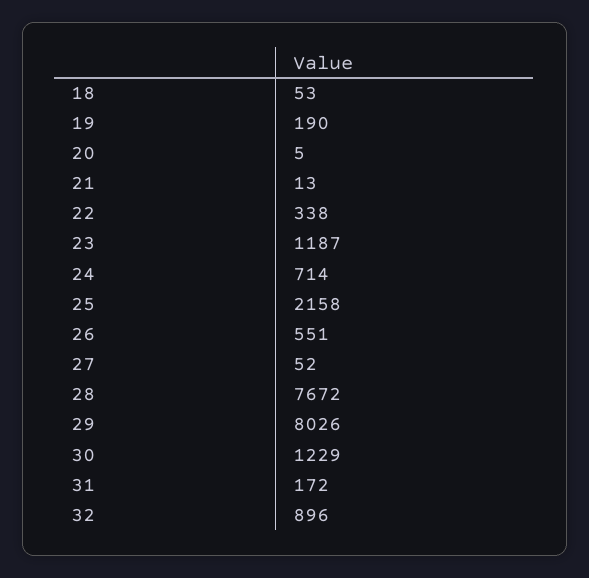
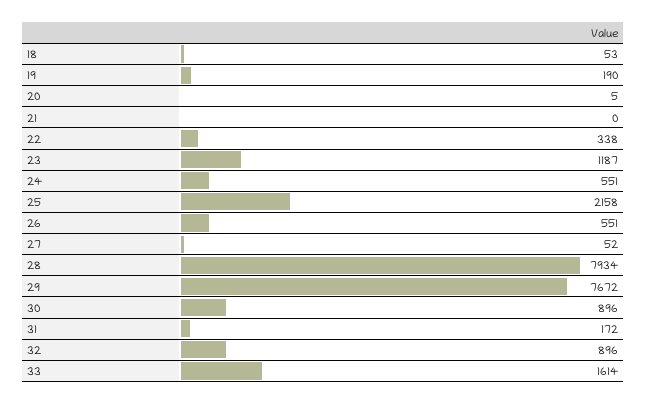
21: 13 -> 0
24: 714 -> 551
28: 7672 -> 7934
29: 8026 -> 7672
30: 1229 -> 896
33: none -> 1614

